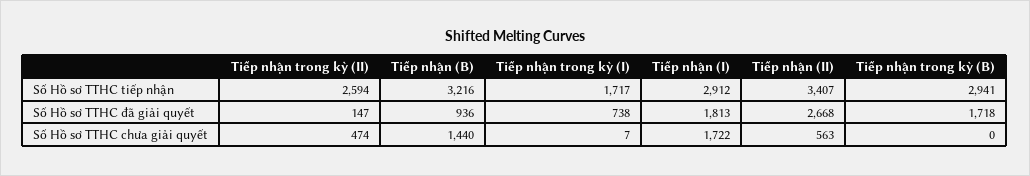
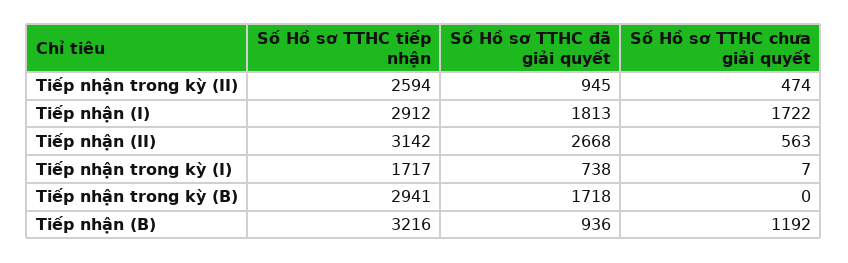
Tiếp nhận (II), Số Hồ sơ TTHC tiếp nhận: 3407 -> 3142
Tiếp nhận trong kỳ (II), Số Hồ sơ TTHC đã giải quyết: 147 -> 945
Tiếp nhận (B), Số Hồ sơ TTHC chưa giải quyết: 1440 -> 1192

